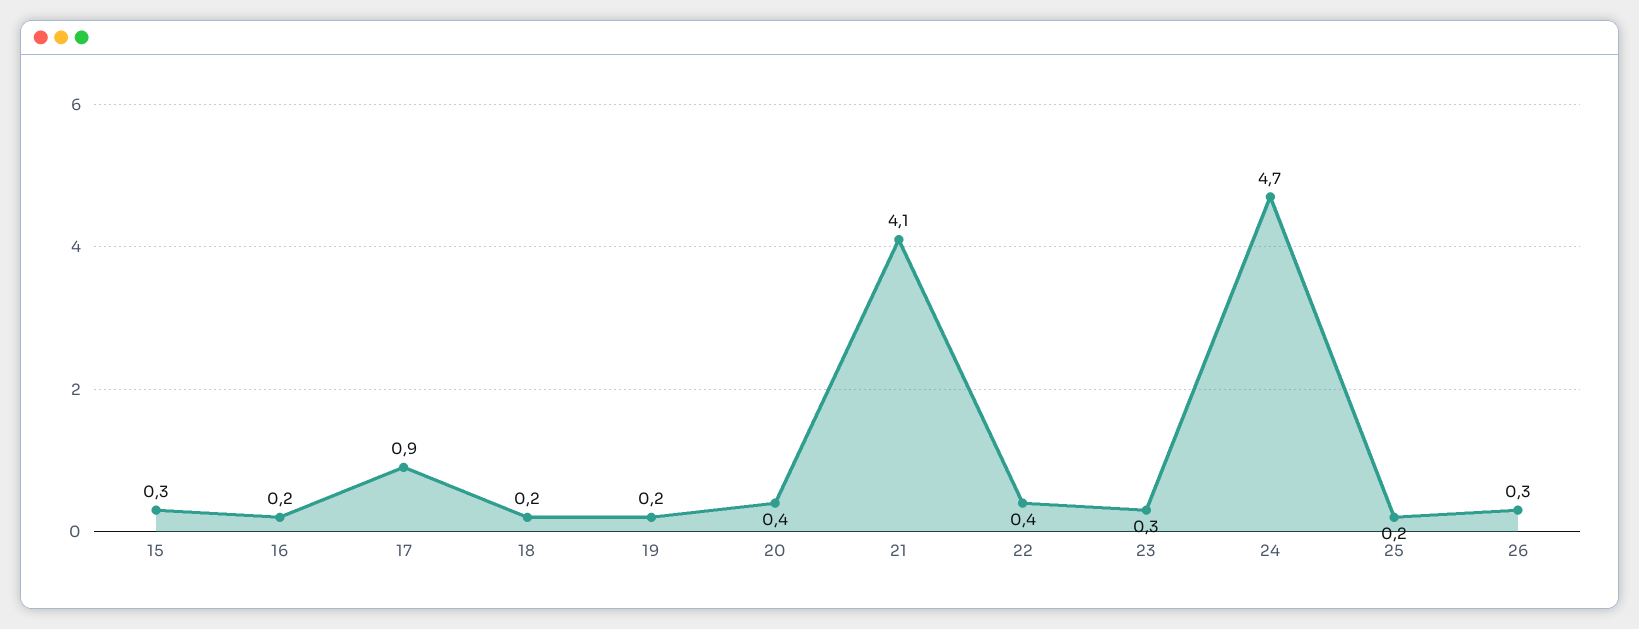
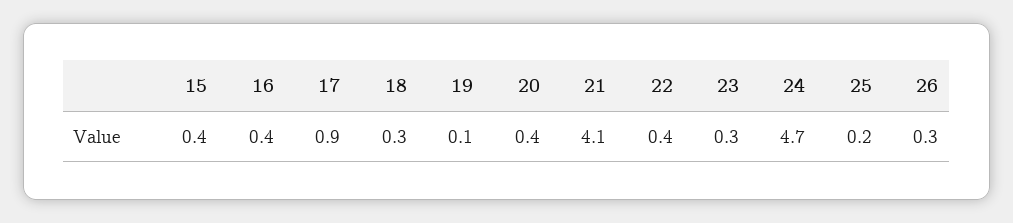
15: 0.3 -> 0.4
16: 0.2 -> 0.4
18: 0.2 -> 0.3
19: 0.2 -> 0.1

